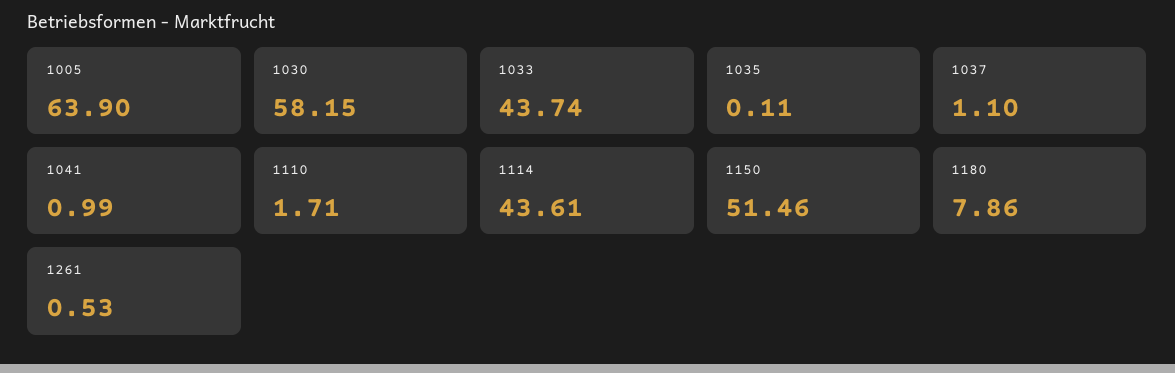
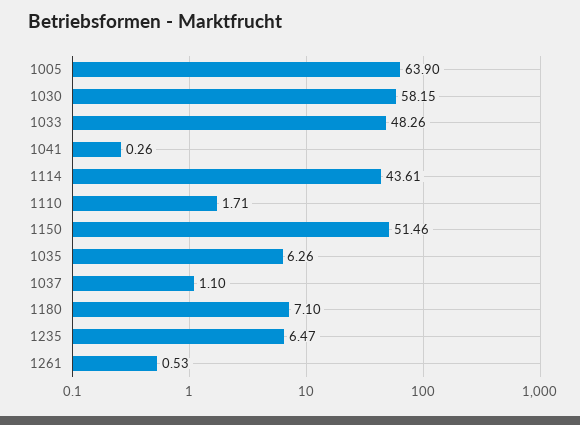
1033: 43.74 -> 48.26
1035: 0.11 -> 6.26
1041: 0.99 -> 0.26
1180: 7.86 -> 7.1
1235: none -> 6.47

